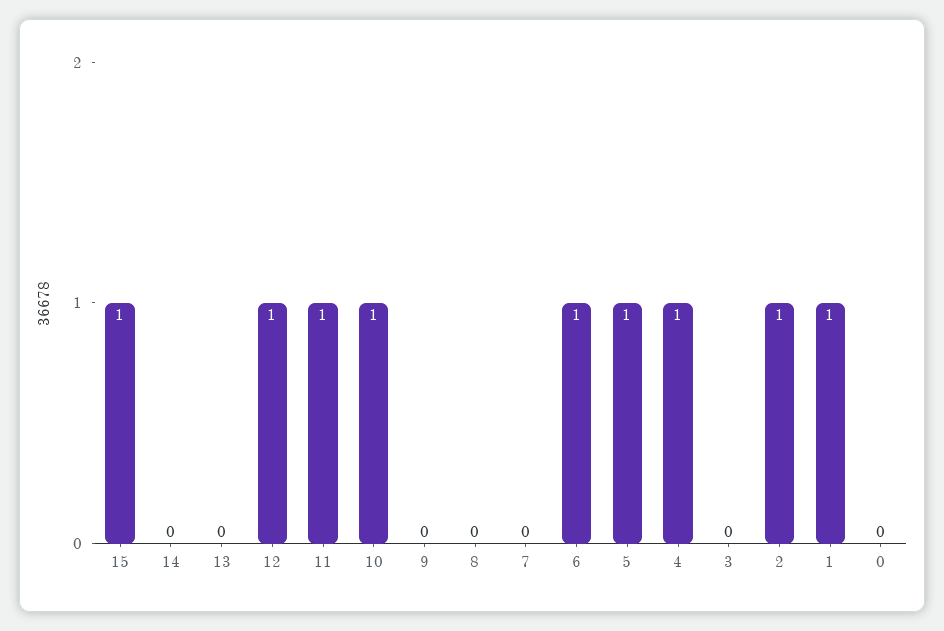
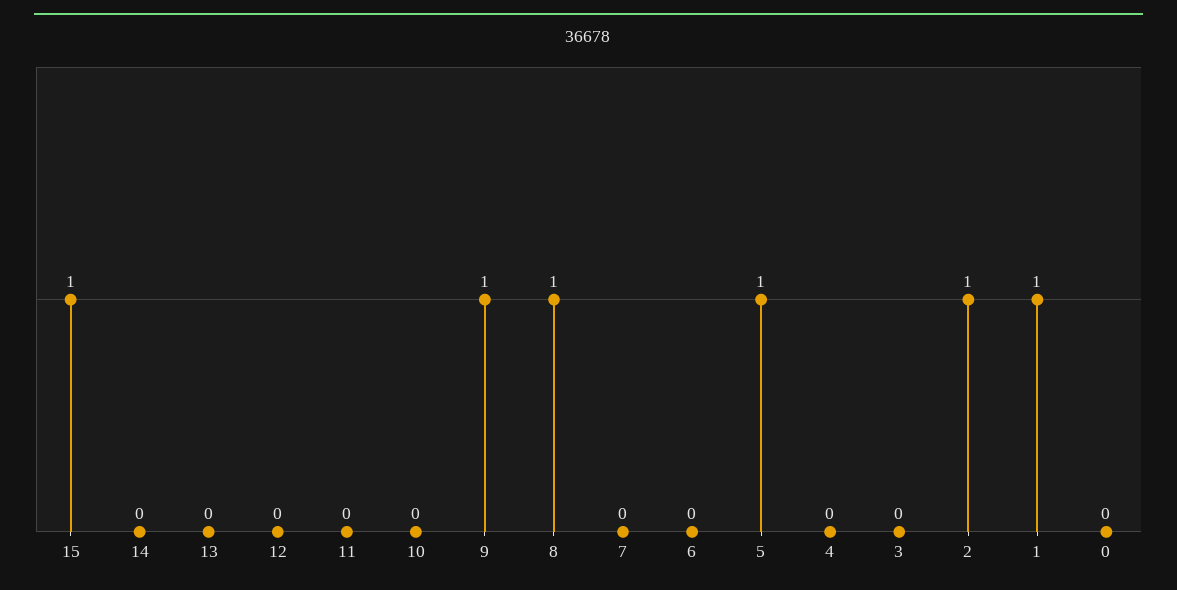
12: 1 -> 0
11: 1 -> 0
10: 1 -> 0
9: 0 -> 1
8: 0 -> 1
6: 1 -> 0
4: 1 -> 0

